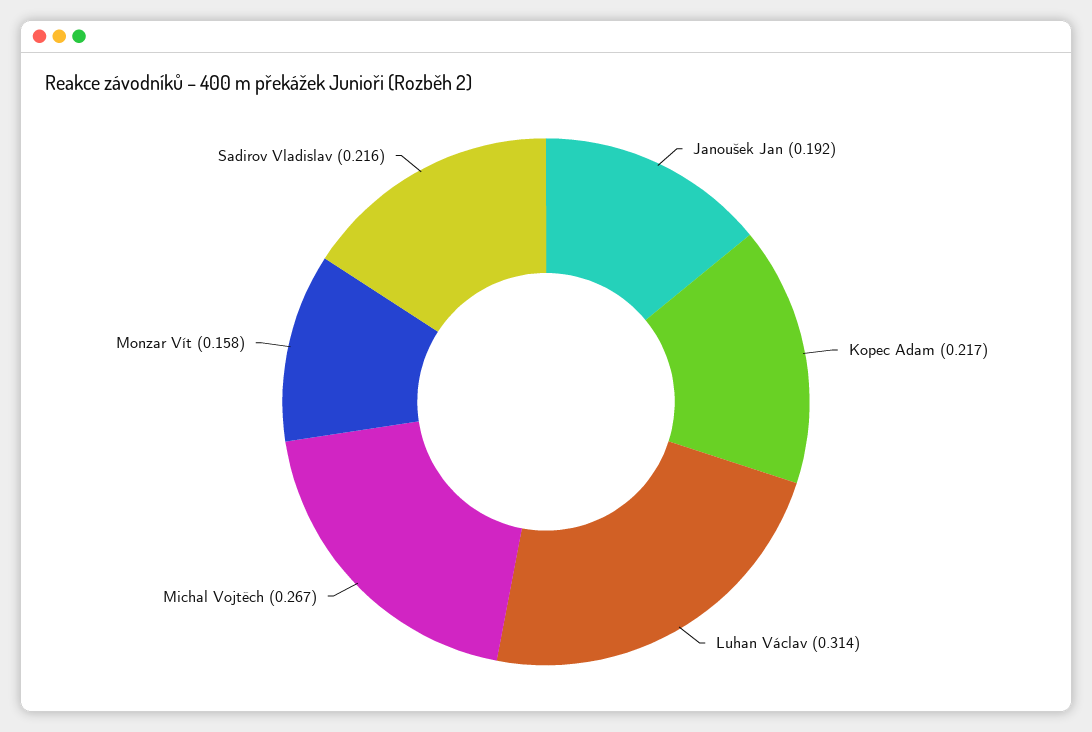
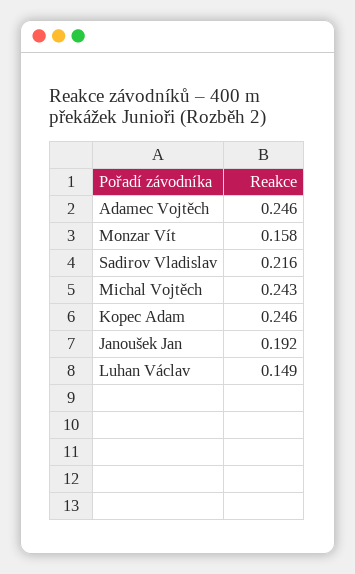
Kopec Adam: 0.217 -> 0.246
Luhan Václav: 0.314 -> 0.149
Michal Vojtěch: 0.267 -> 0.243
Adamec Vojtěch: none -> 0.246

